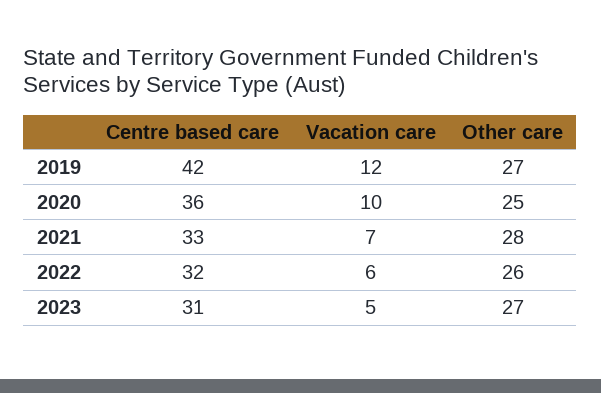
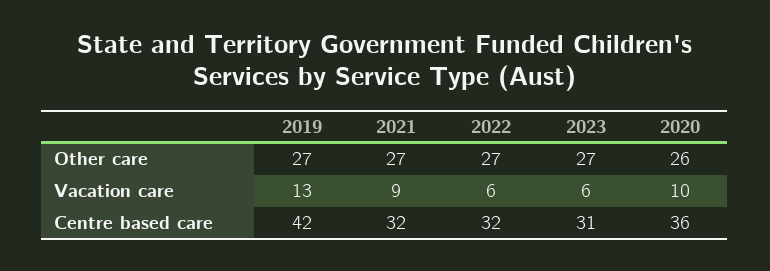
Vacation care, 2019: 12 -> 13
Other care, 2020: 25 -> 26
Centre based care, 2021: 33 -> 32
Vacation care, 2021: 7 -> 9
Other care, 2021: 28 -> 27
Other care, 2022: 26 -> 27
Vacation care, 2023: 5 -> 6

